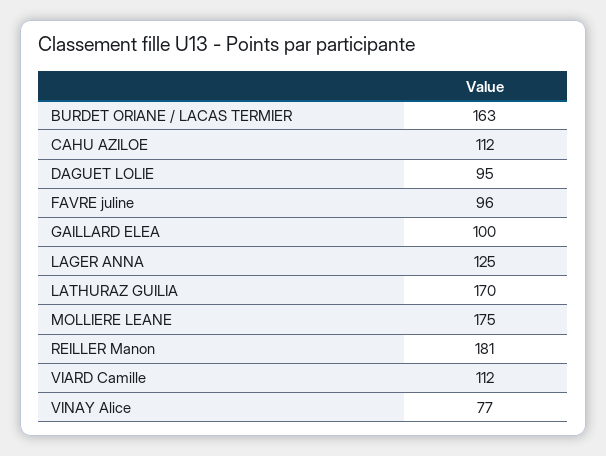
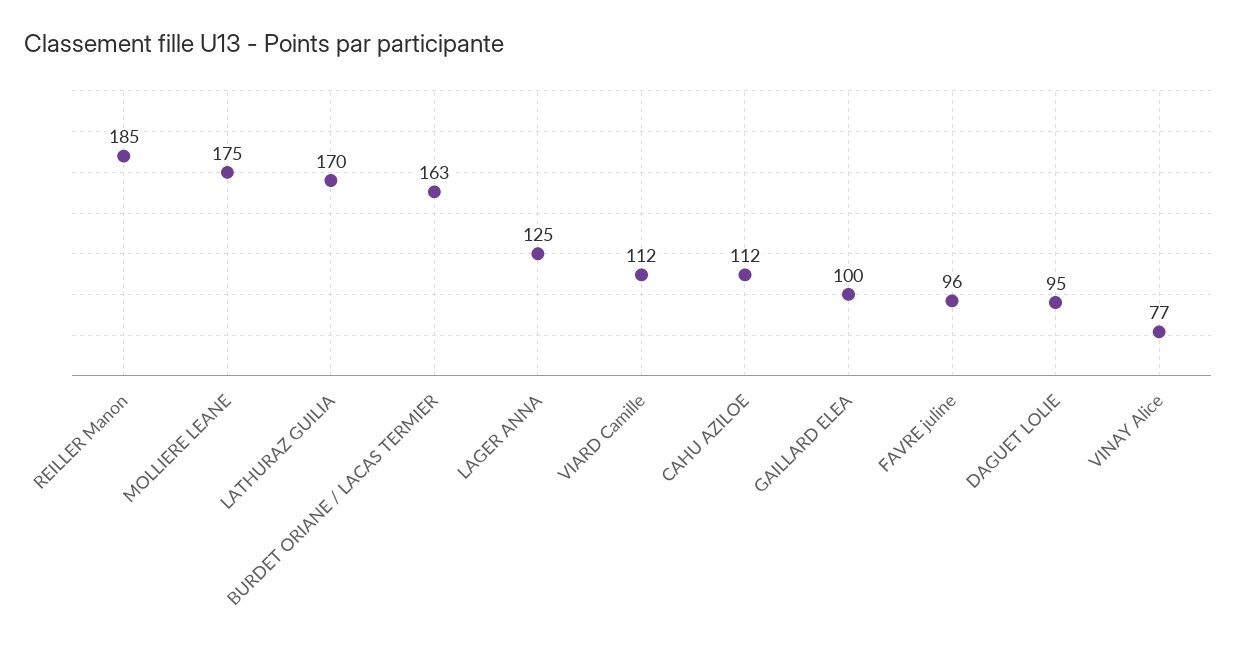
REILLER Manon: 181 -> 185

